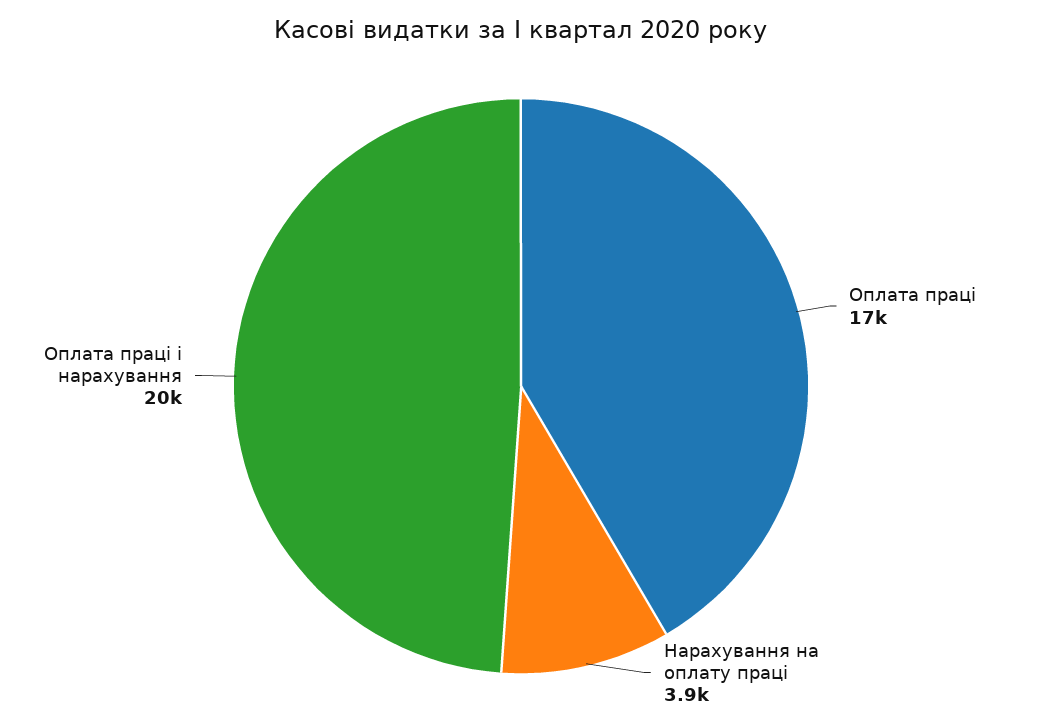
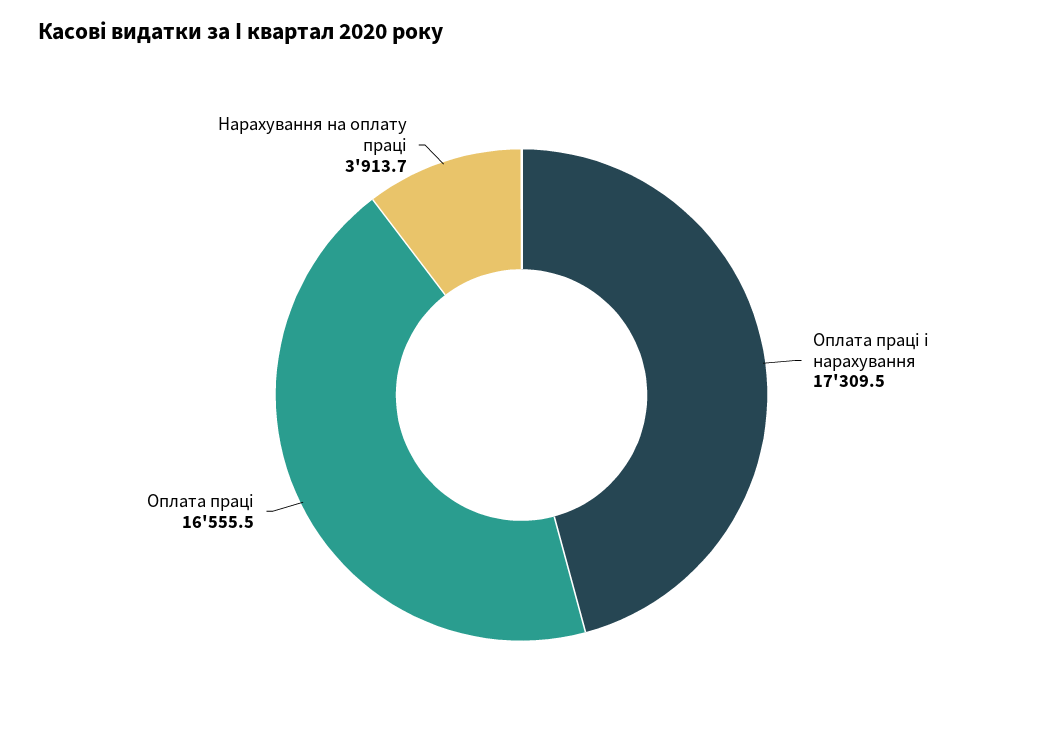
Оплата праці і нарахування: 20000 -> 17309.5

